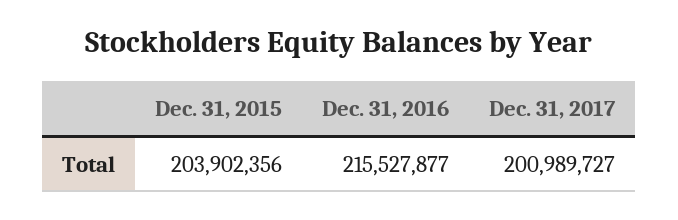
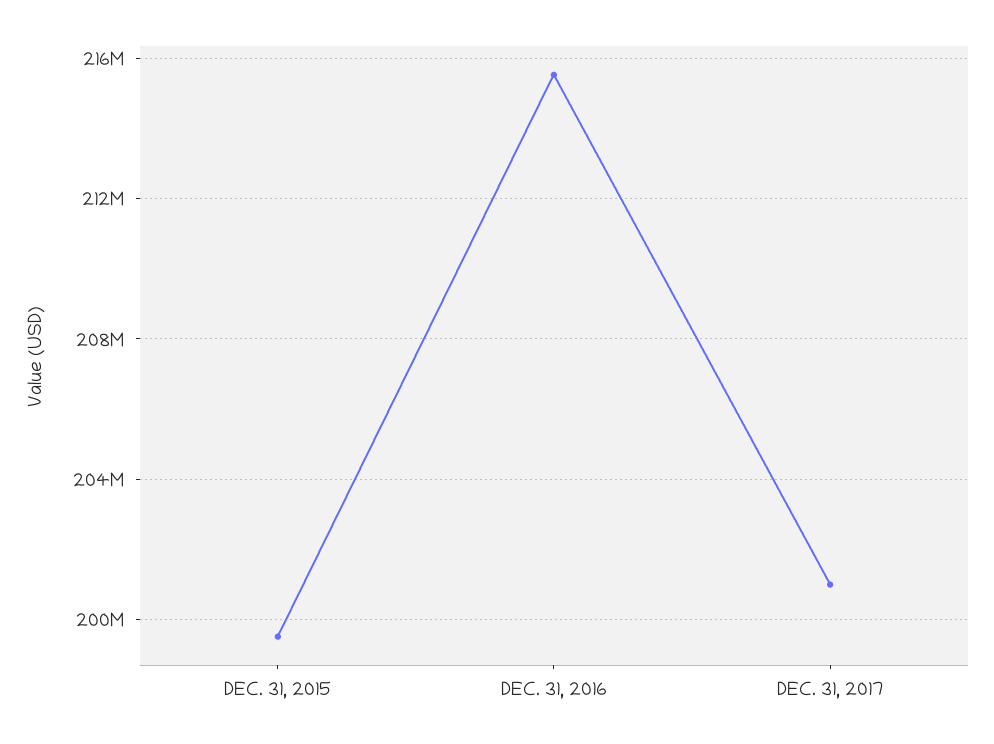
Dec. 31, 2015: 203902356 -> 199500000

